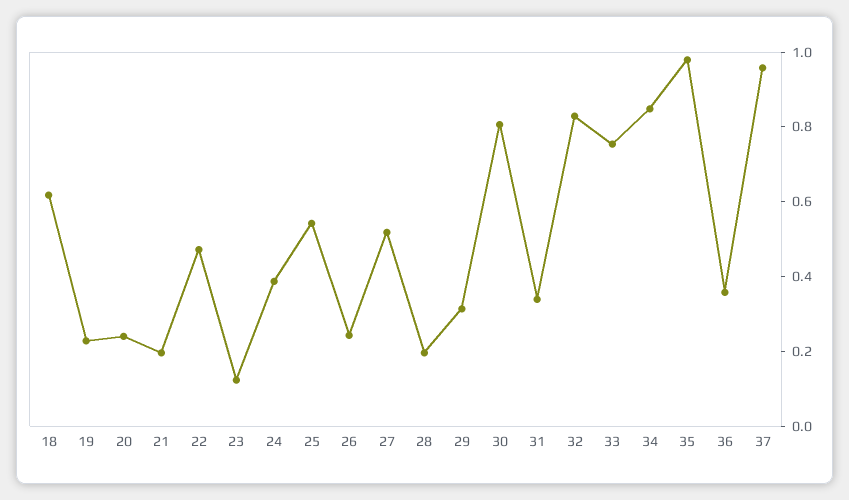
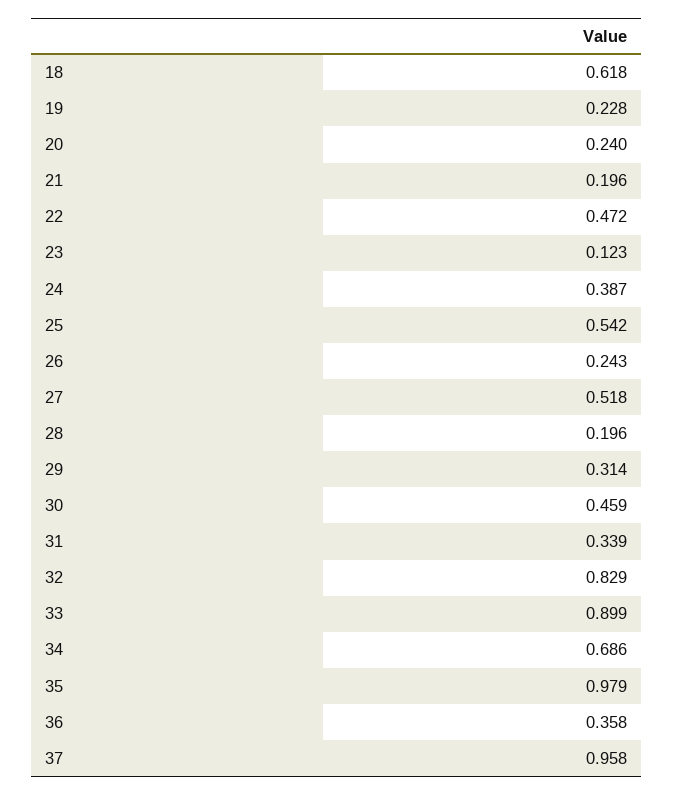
30: 0.8 -> 0.459
33: 0.75 -> 0.899
34: 0.85 -> 0.686

